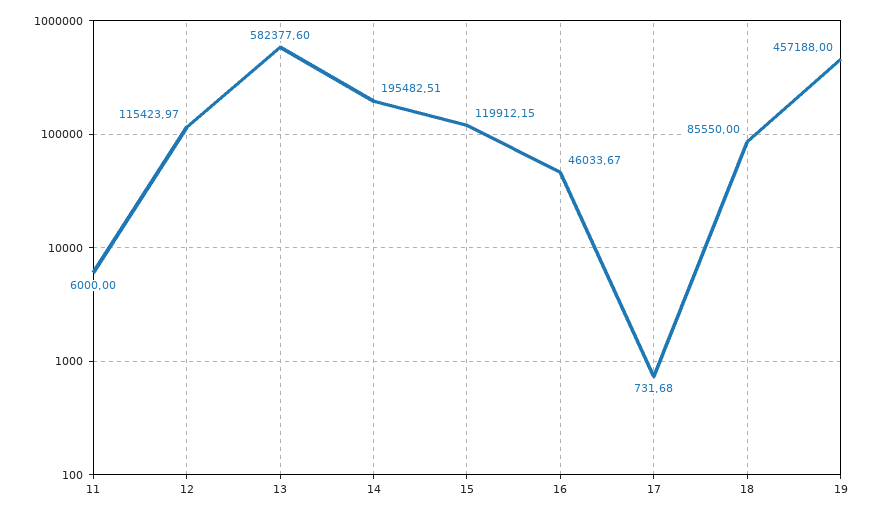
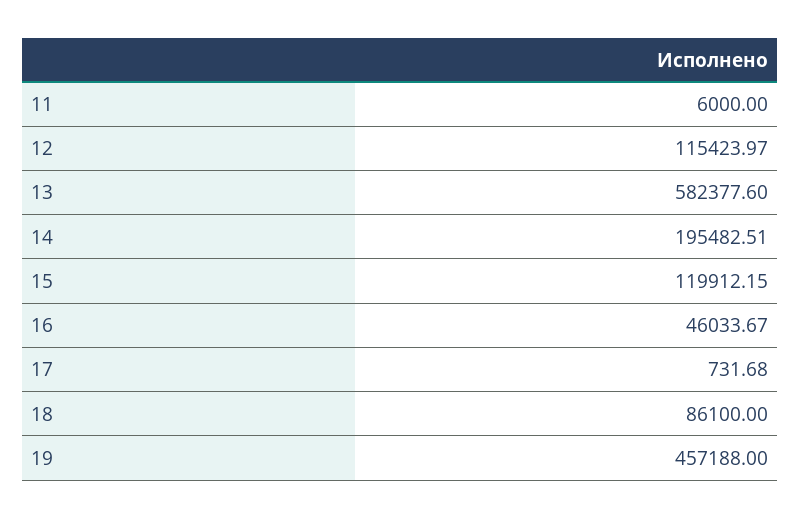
18: 85550 -> 86100

